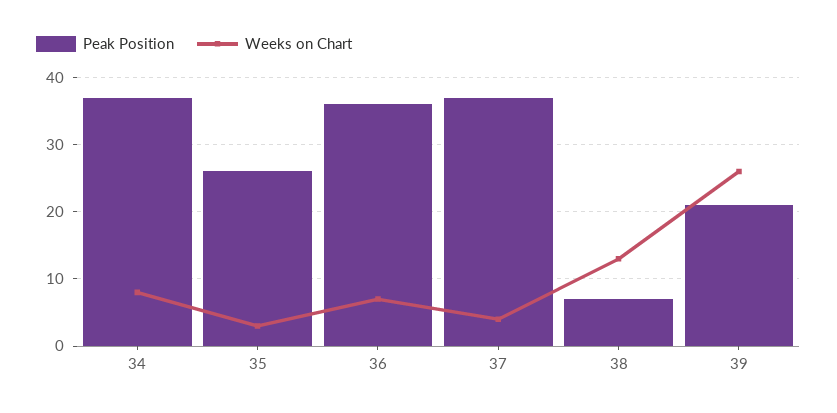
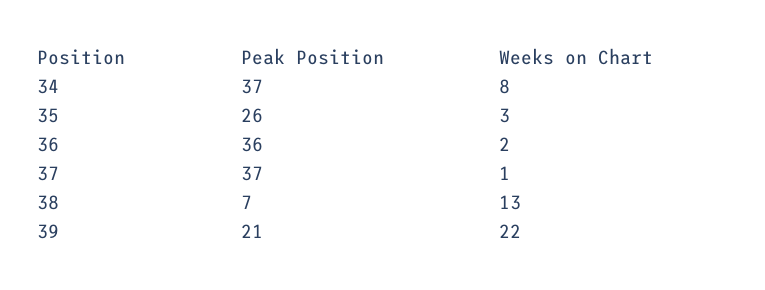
Weeks on Chart, 36: 7 -> 2
Weeks on Chart, 37: 4 -> 1
Weeks on Chart, 39: 26 -> 22

